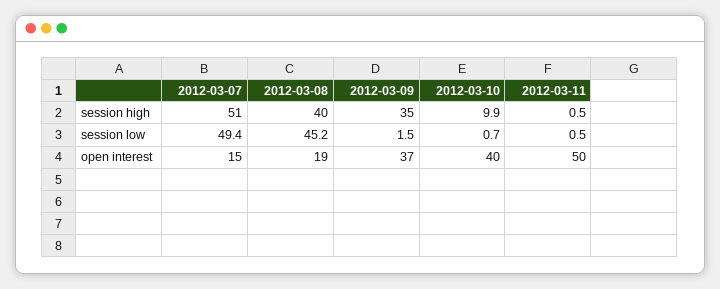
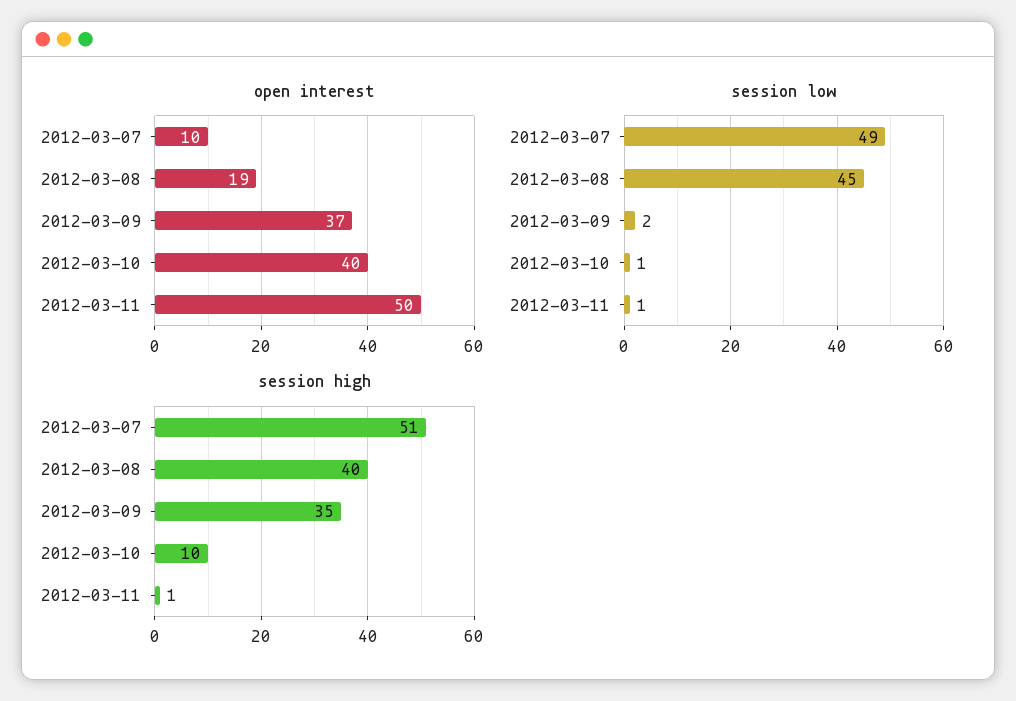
open interest, 2012-03-07: 15 -> 10

